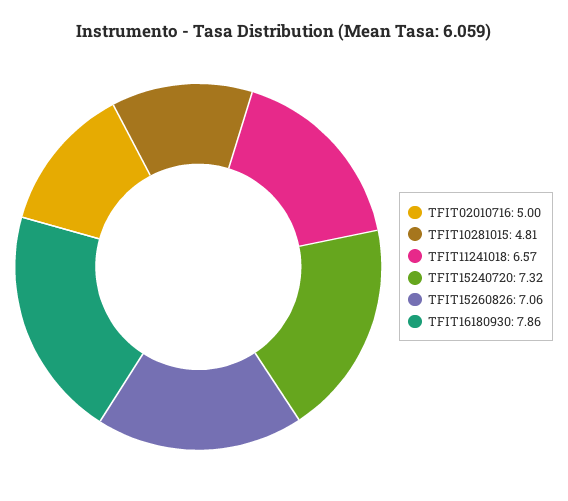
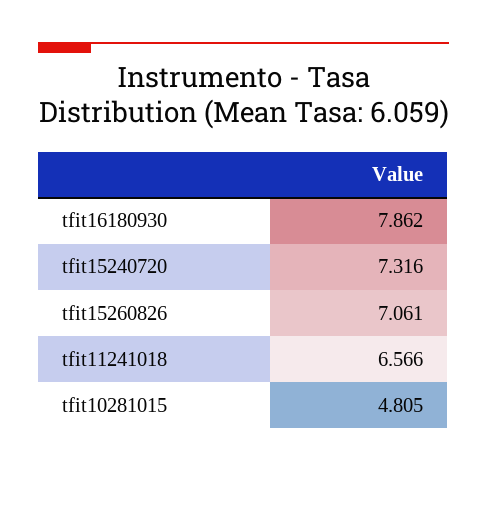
TFIT02010716: 5 -> none

